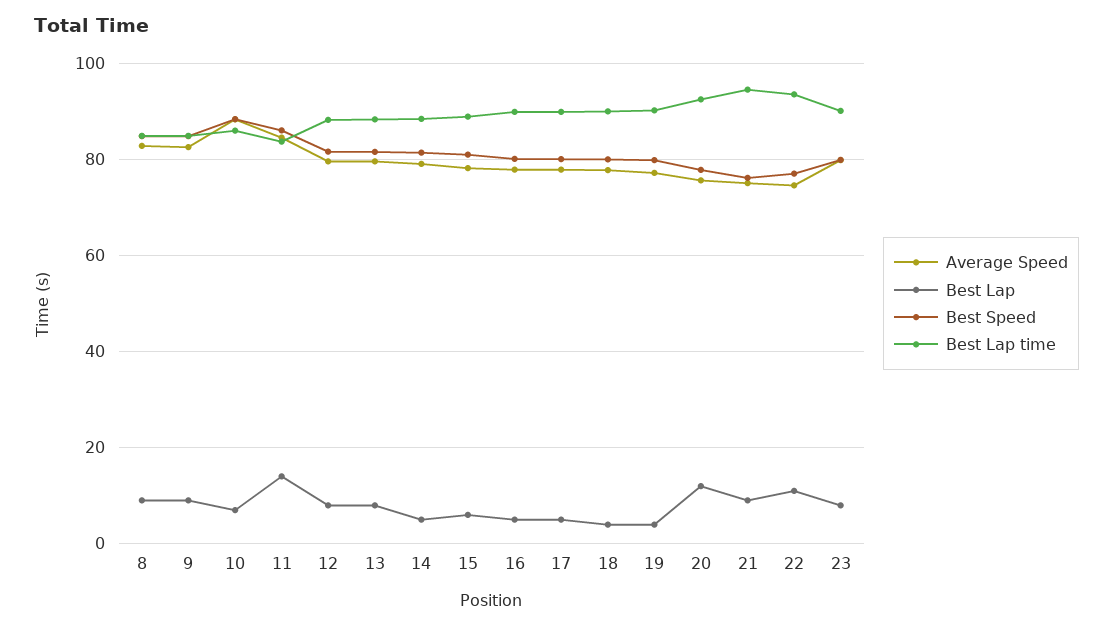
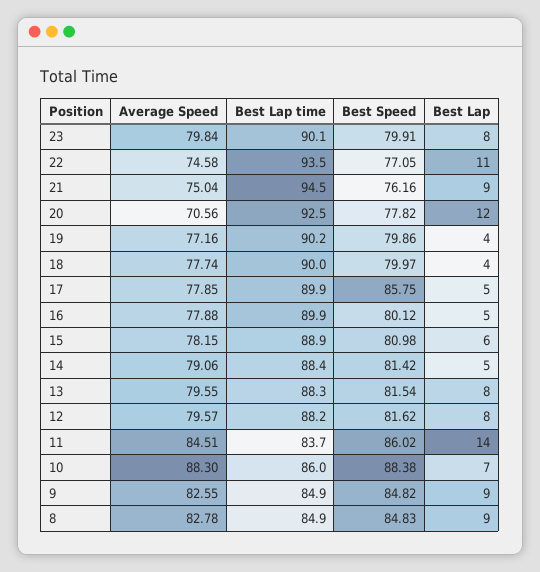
Best Speed, 17: 80 -> 85.75
Average Speed, 20: 76 -> 70.56

